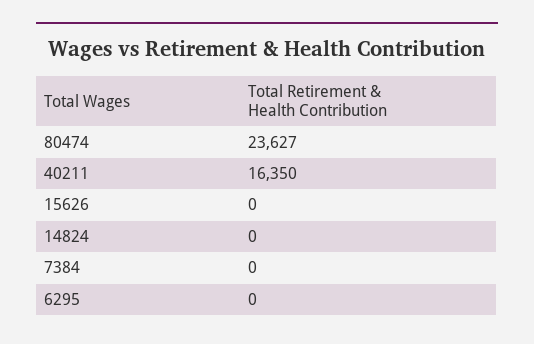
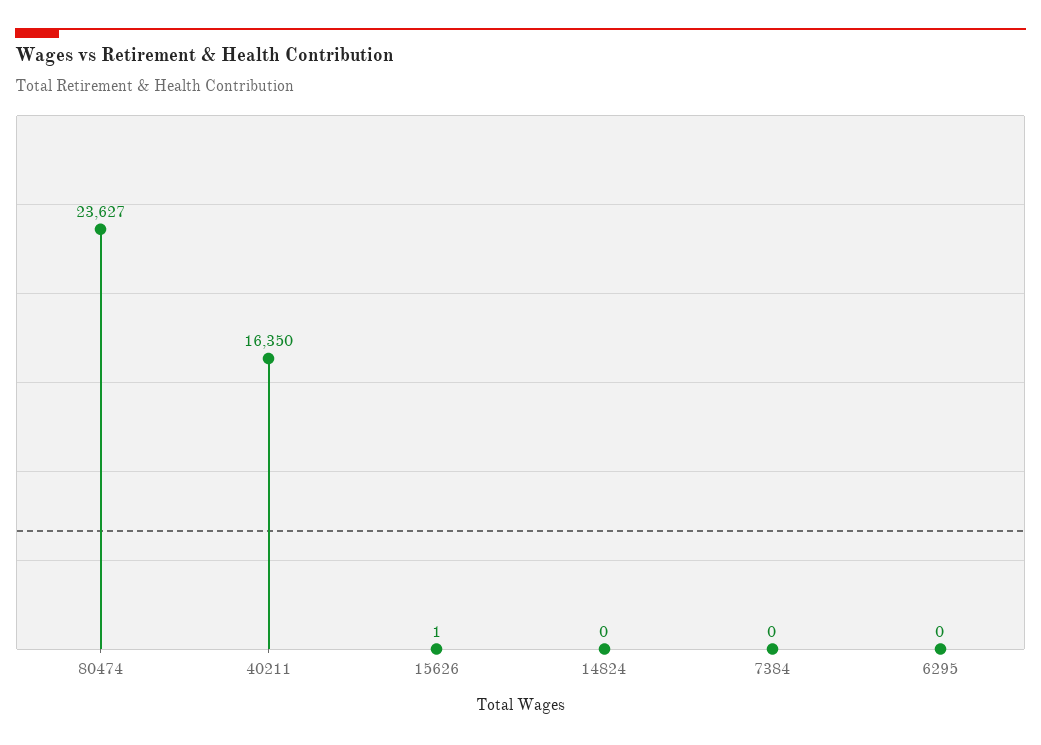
15626: 0 -> 1

